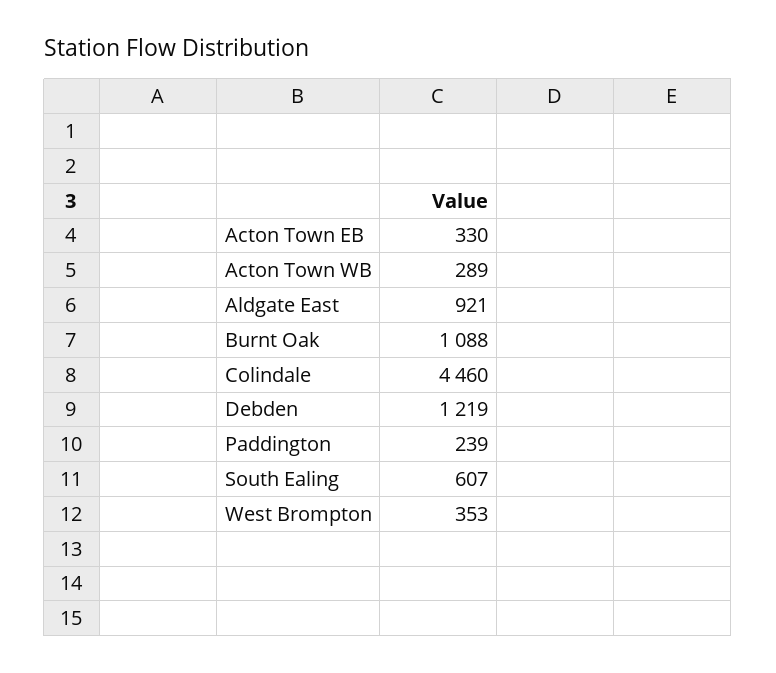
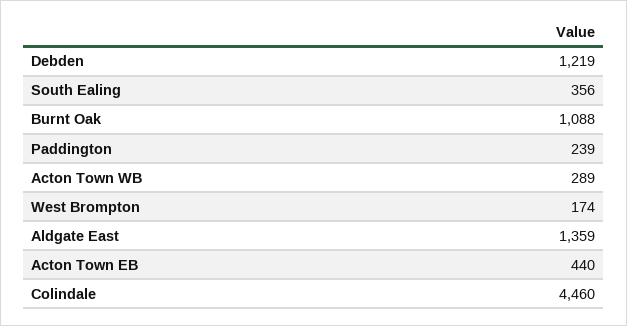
Acton Town EB: 330 -> 440
Aldgate East: 921 -> 1359
South Ealing: 607 -> 356
West Brompton: 353 -> 174

